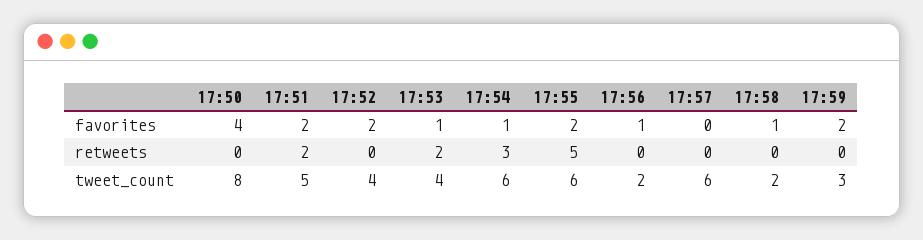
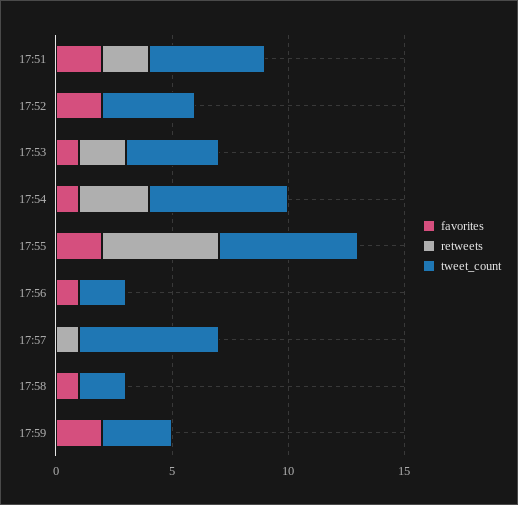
favorites, 17:50: 4 -> none
retweets, 17:50: 0 -> none
retweets, 17:57: 0 -> 1
tweet_count, 17:50: 8 -> none

